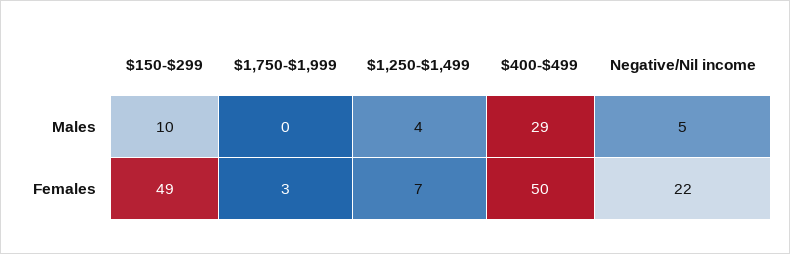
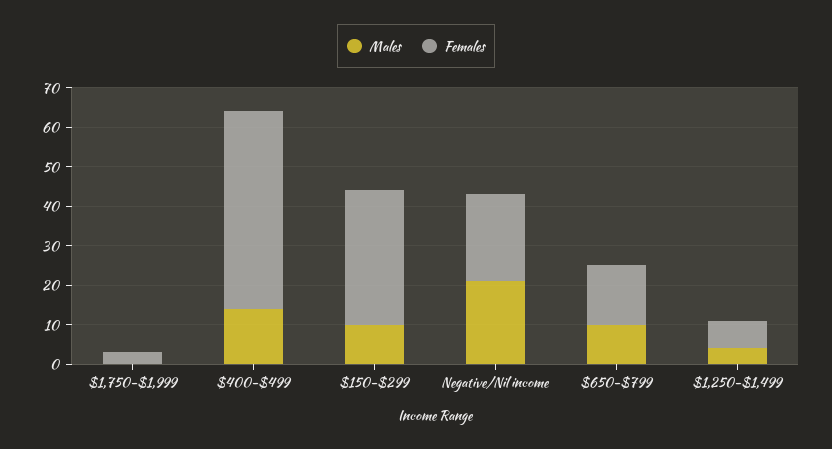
Males, $400-$499: 29 -> 15
Males, Negative/Nil income: 5 -> 20
Females, $150-$299: 49 -> 35
Males, $650-$799: none -> 10
Females, $650-$799: none -> 15

